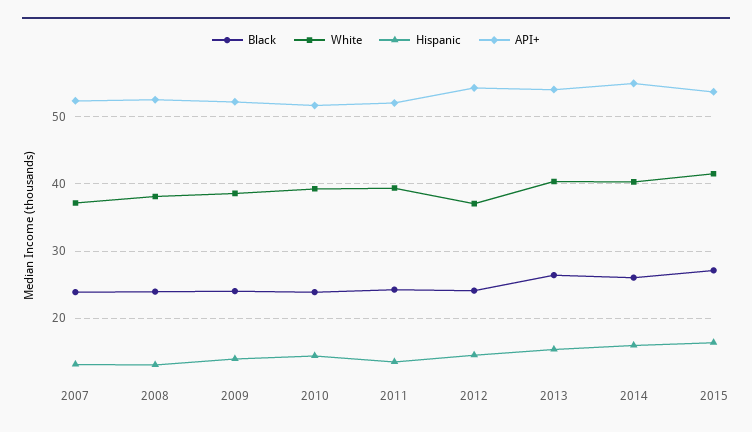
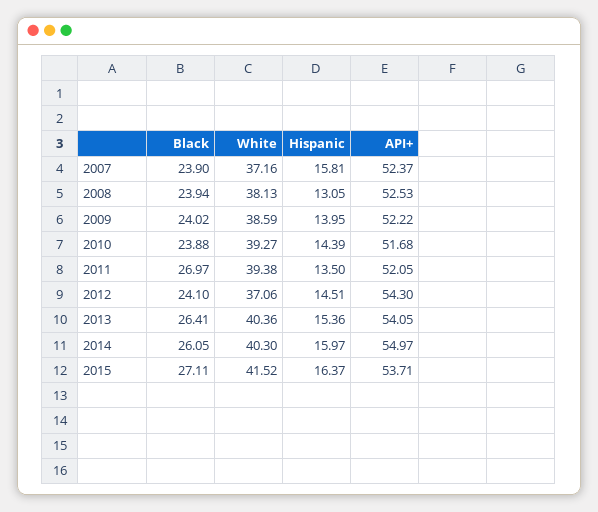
Hispanic, 2007: 13 -> 15.81
Black, 2011: 24 -> 26.97

